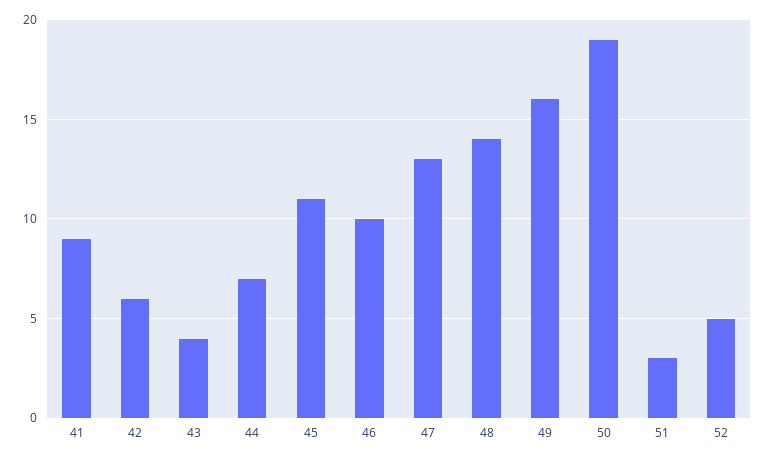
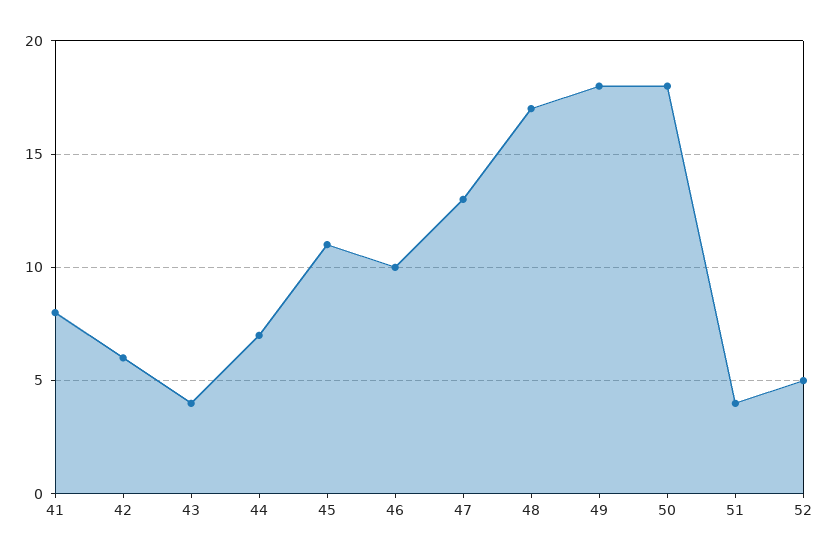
41: 9 -> 8
48: 14 -> 17
49: 16 -> 18
50: 19 -> 18
51: 3 -> 4

